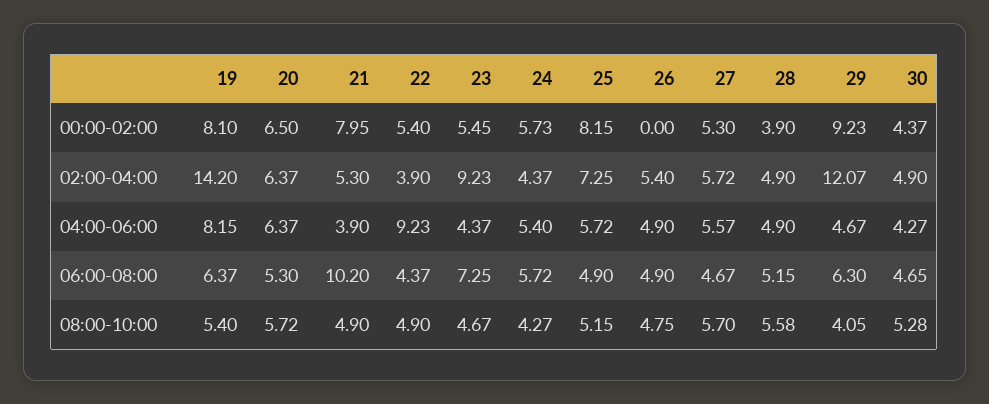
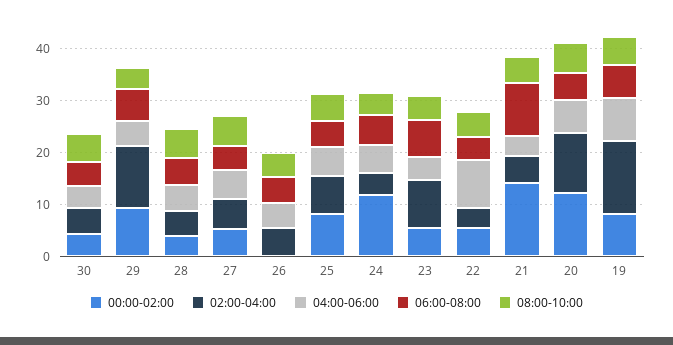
00:00-02:00, 20: 6.5 -> 12
00:00-02:00, 21: 7.95 -> 14
00:00-02:00, 24: 5.73 -> 12
02:00-04:00, 20: 6.37 -> 12

